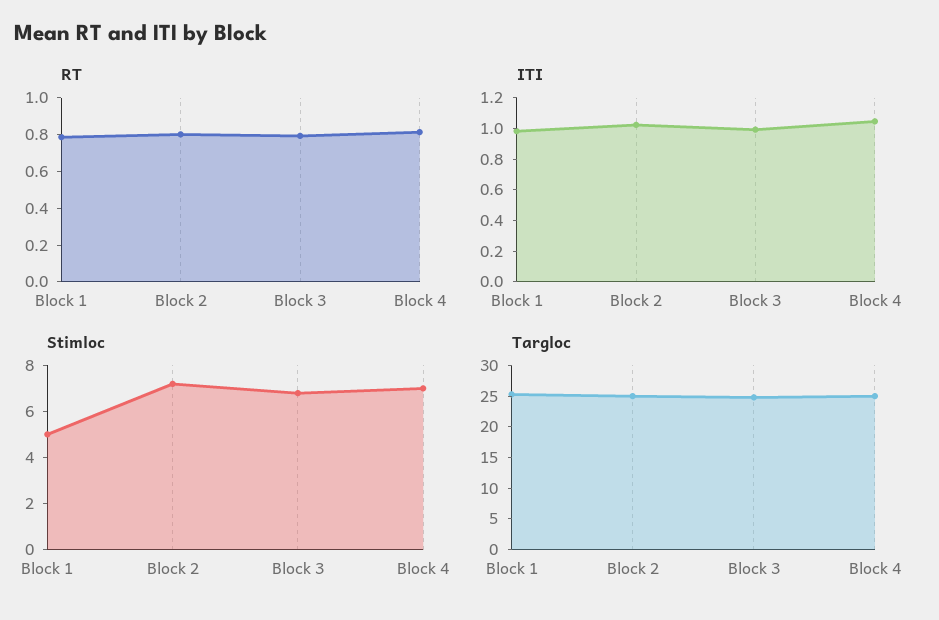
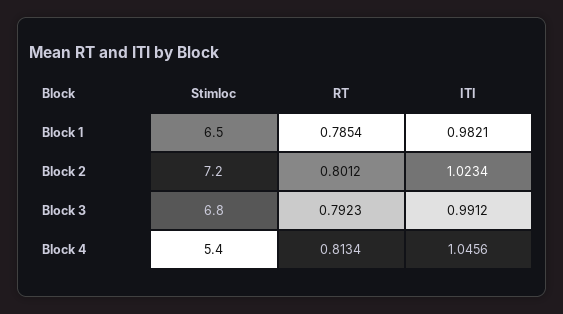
Stimloc, Block 1: 5 -> 6.5
Stimloc, Block 4: 7 -> 5.4
Targloc, Block 1: 25 -> none
Targloc, Block 2: 25 -> none
Targloc, Block 3: 25 -> none
Targloc, Block 4: 25 -> none

